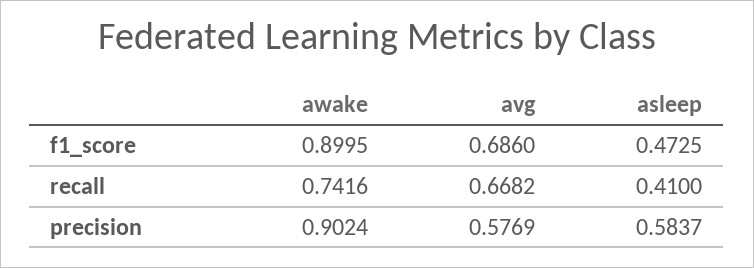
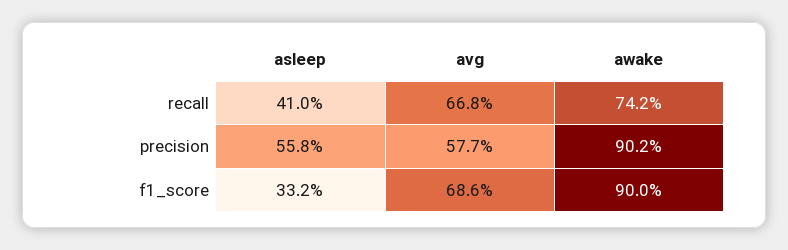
asleep, f1_score: 0.4725 -> 0.332
asleep, precision: 0.5837 -> 0.558

